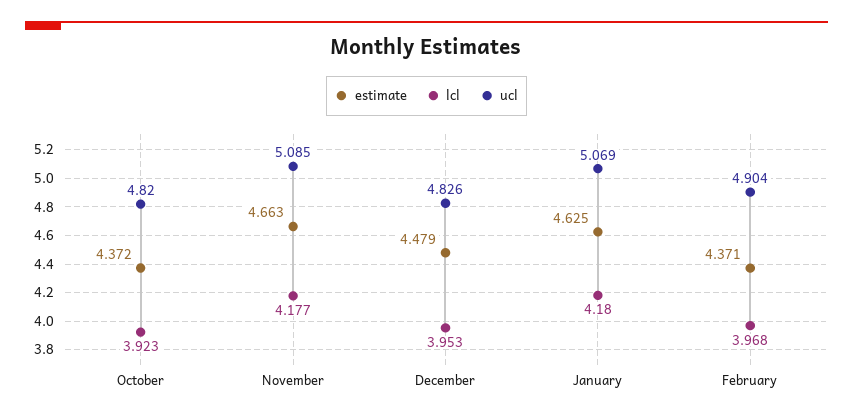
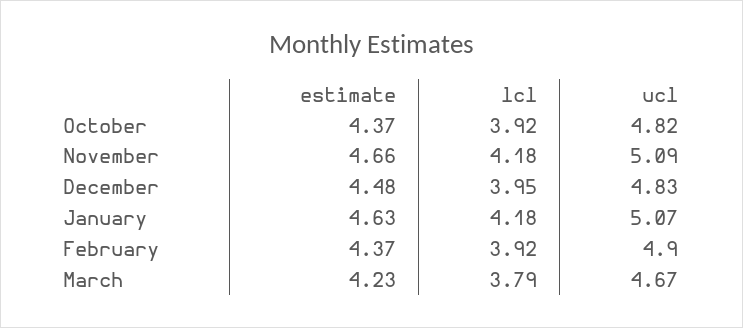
lcl, February: 3.968 -> 3.92
estimate, March: none -> 4.23
lcl, March: none -> 3.79
ucl, March: none -> 4.67

